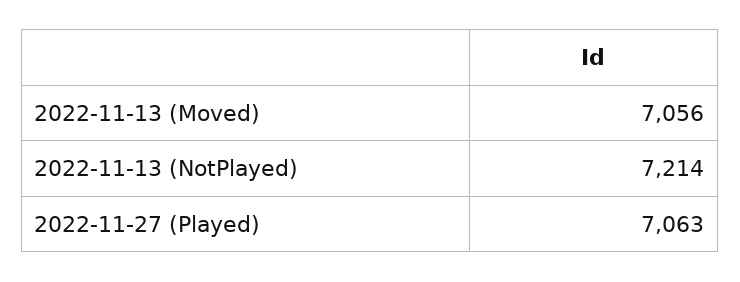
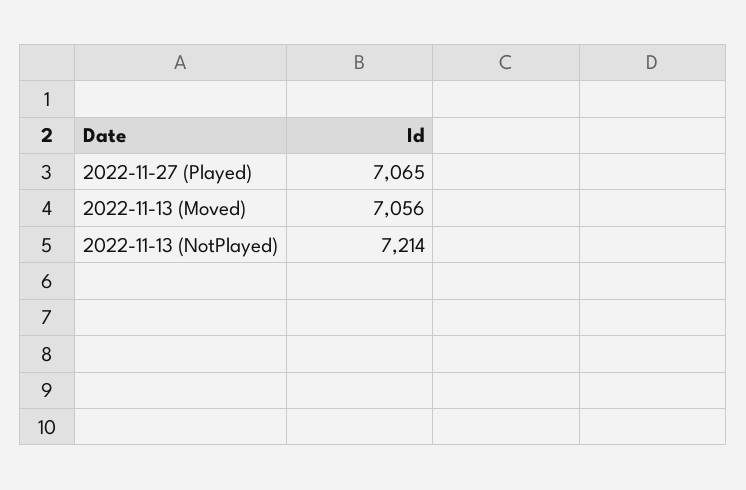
2022-11-27 (Played): 7063 -> 7065

